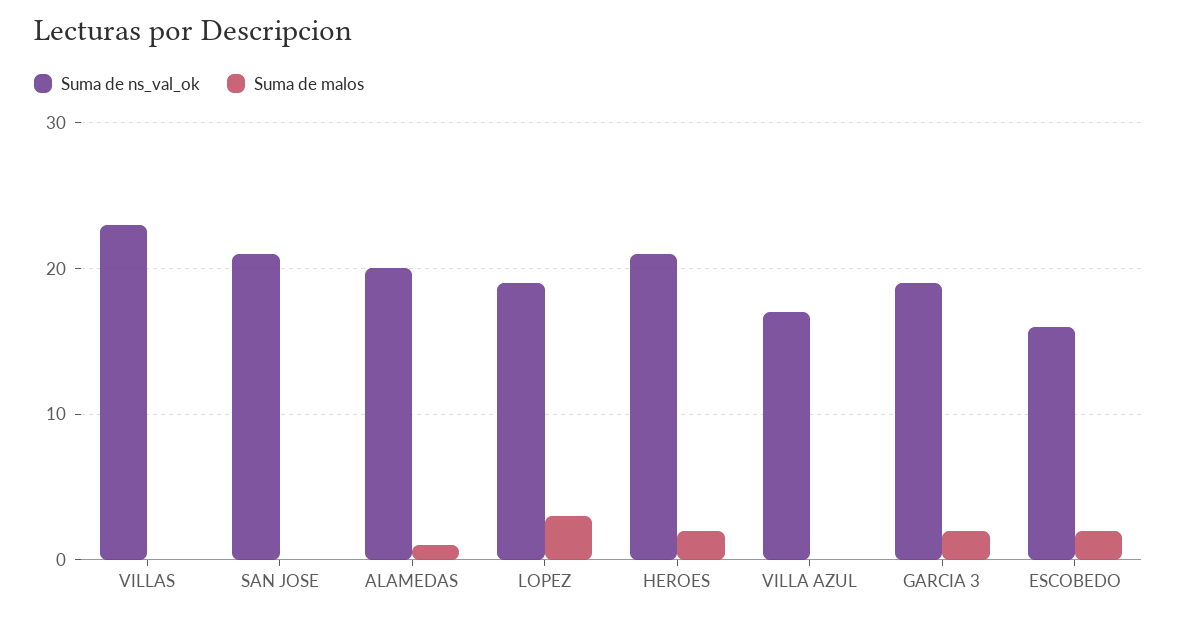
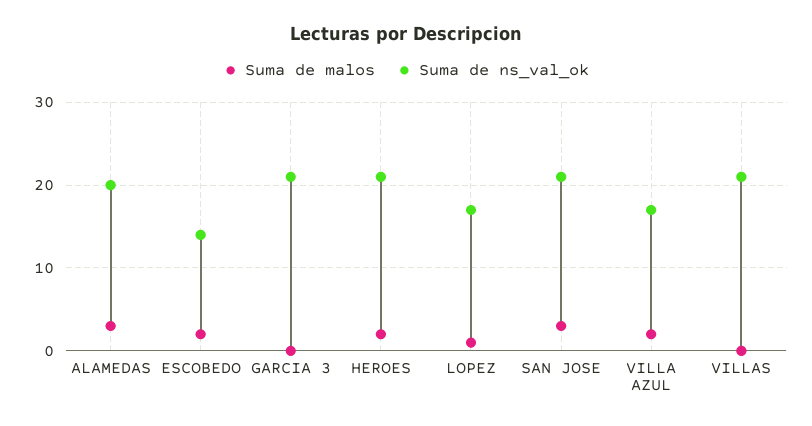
Suma de ns_val_ok, VILLAS: 23 -> 21
Suma de malos, SAN JOSE: 0 -> 3
Suma de malos, ALAMEDAS: 1 -> 3
Suma de ns_val_ok, LOPEZ: 19 -> 17
Suma de malos, LOPEZ: 3 -> 1
Suma de malos, VILLA AZUL: 0 -> 2
Suma de ns_val_ok, GARCIA 3: 19 -> 21
Suma de malos, GARCIA 3: 2 -> 0
Suma de ns_val_ok, ESCOBEDO: 16 -> 14

